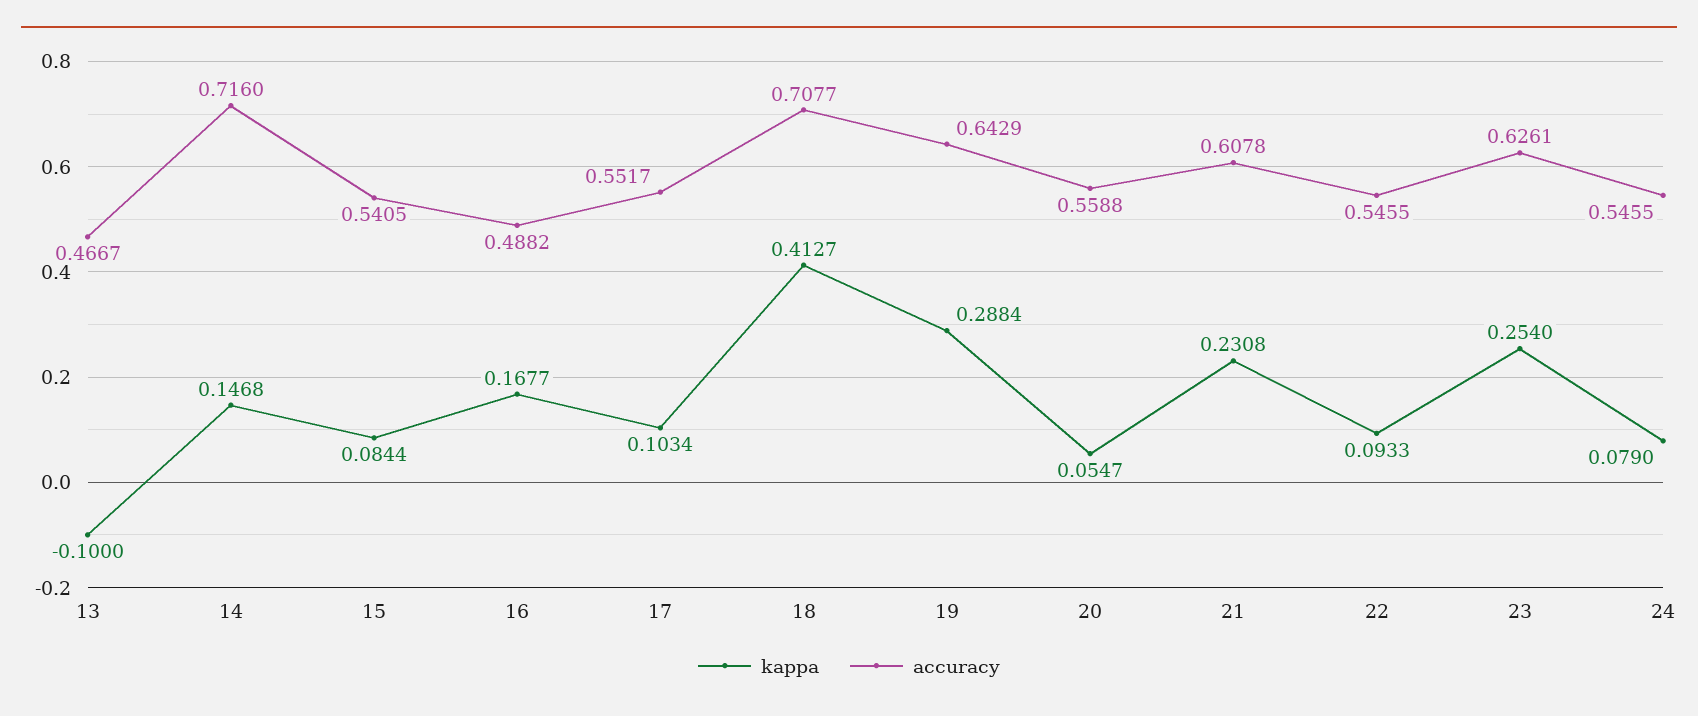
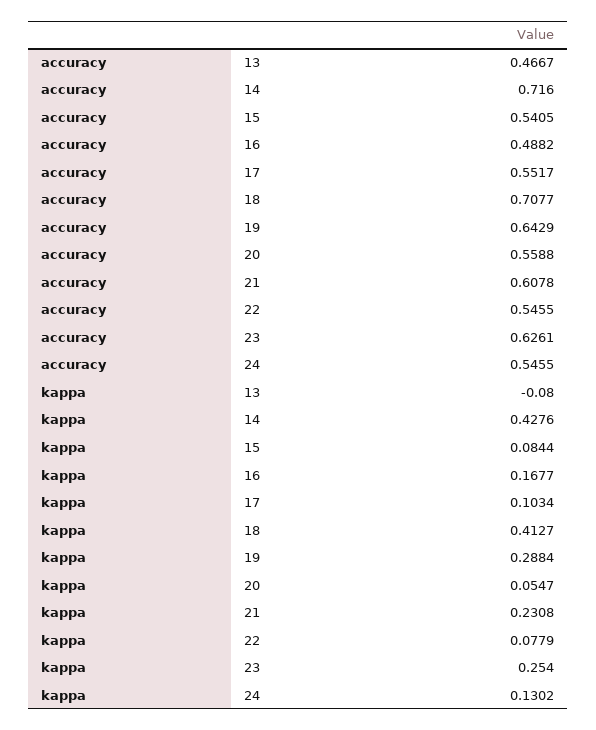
kappa, 13: -0.1 -> -0.08
kappa, 14: 0.1468 -> 0.4276
kappa, 22: 0.0933 -> 0.0779
kappa, 24: 0.079 -> 0.1302

